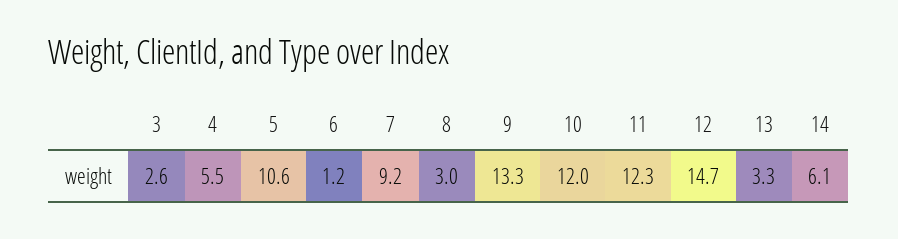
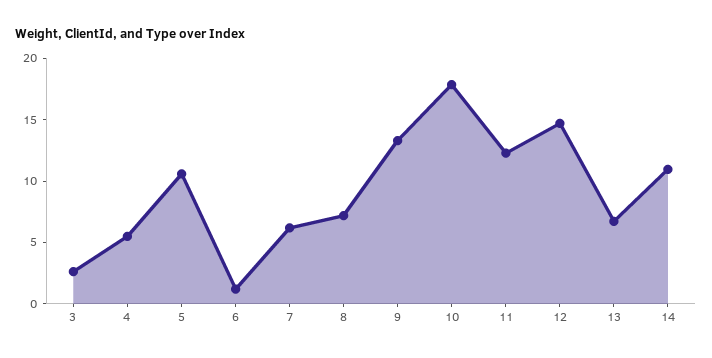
7: 9.2 -> 6
8: 3 -> 7
10: 12 -> 18
13: 3.3 -> 7
14: 6.1 -> 11

